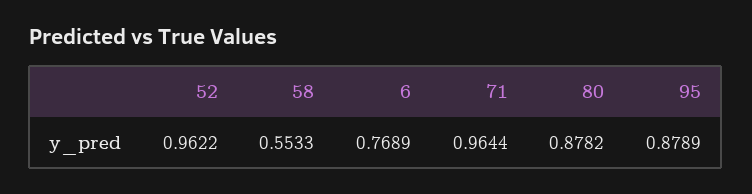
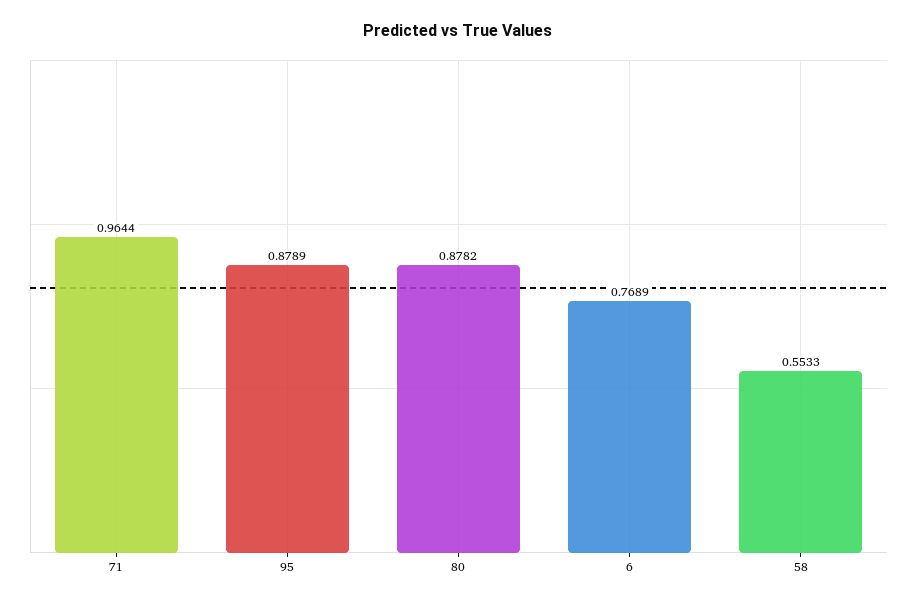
52: 0.9622 -> none

